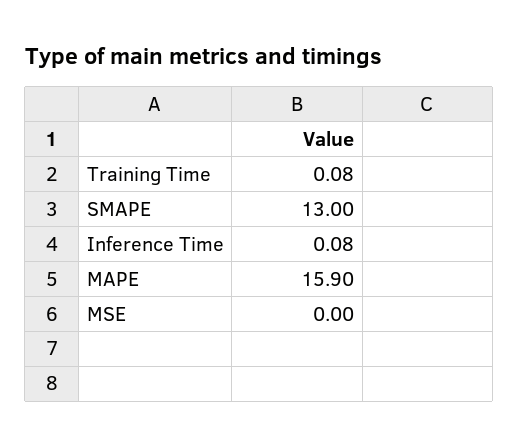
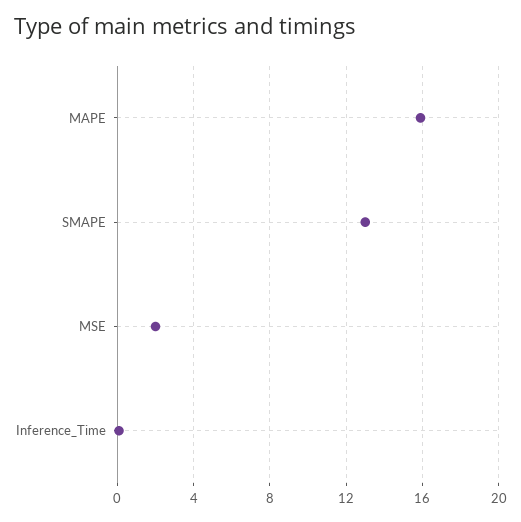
Training Time: 0.08 -> none
MSE: 0 -> 2

